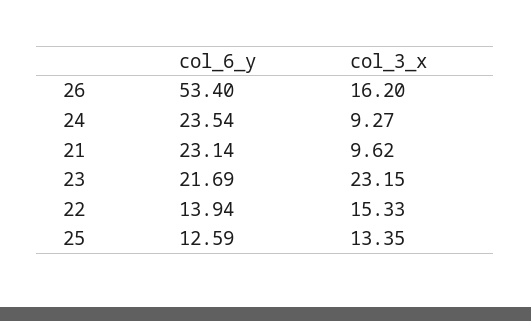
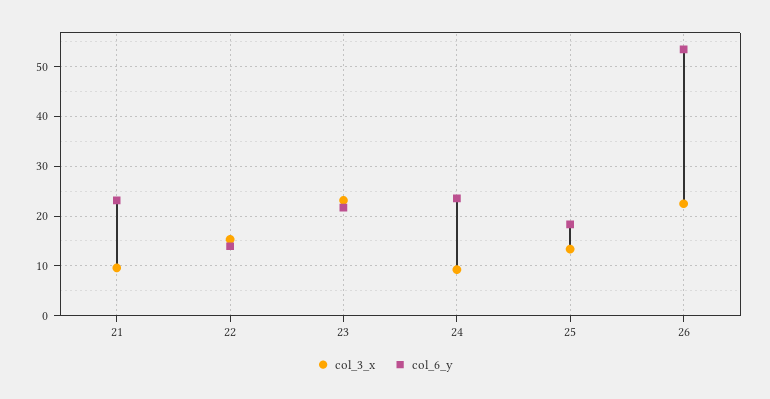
col_3_x, 26: 16.2 -> 22
col_6_y, 25: 12.59 -> 18

